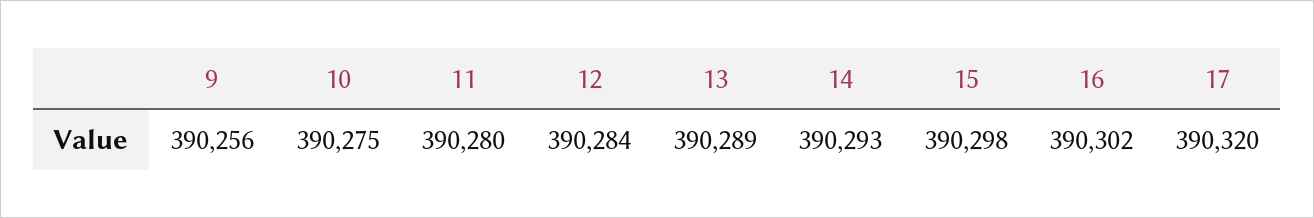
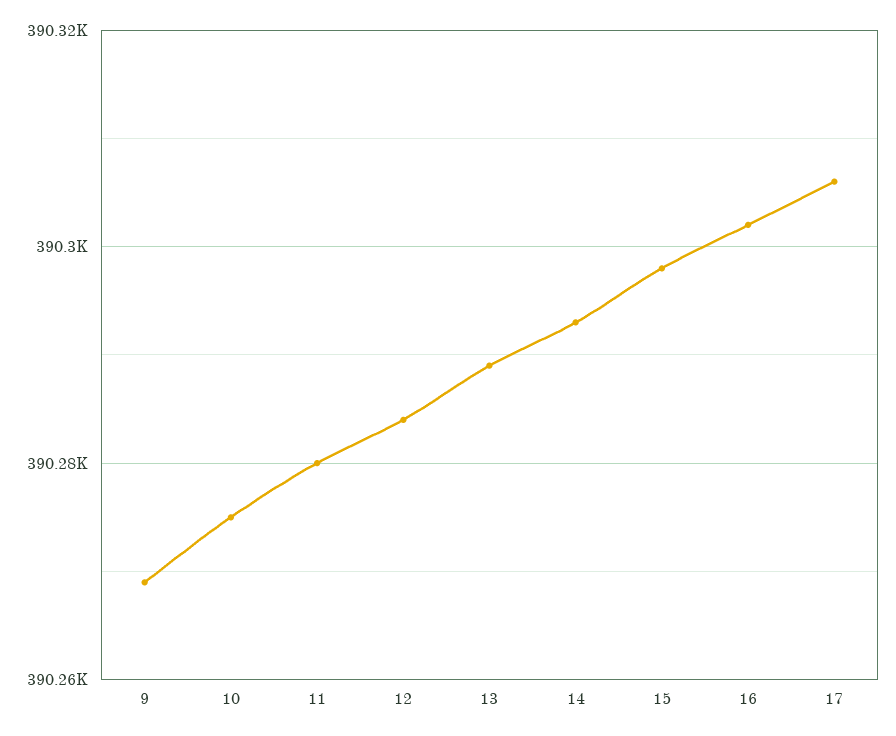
9: 390256 -> 390270
17: 390320 -> 390305

